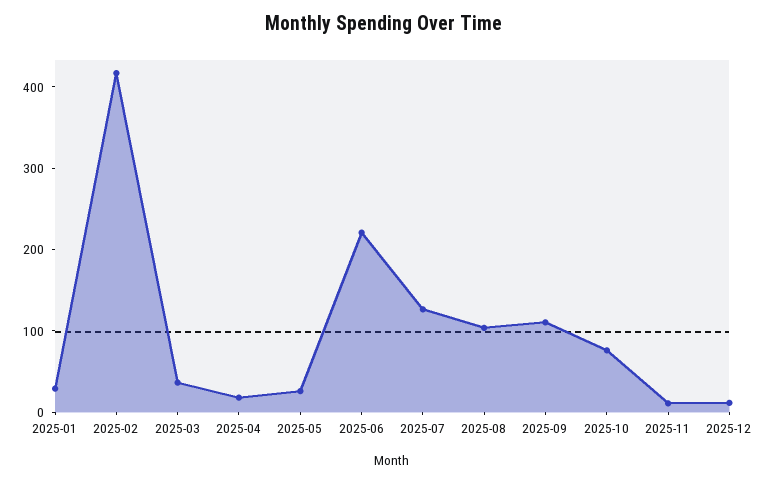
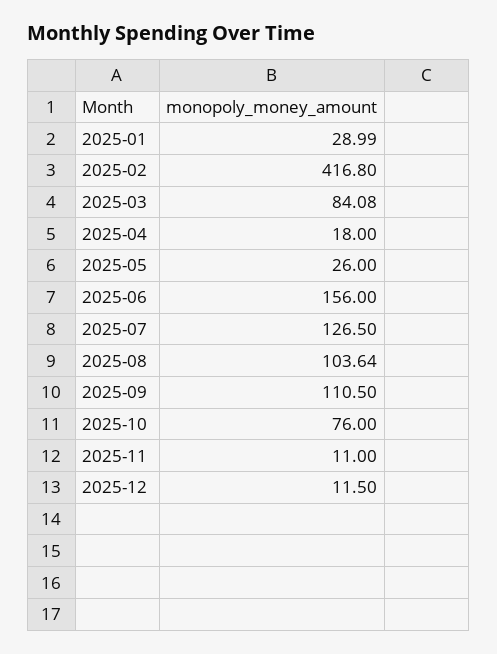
2025-03: 40 -> 84.08
2025-06: 220 -> 156

